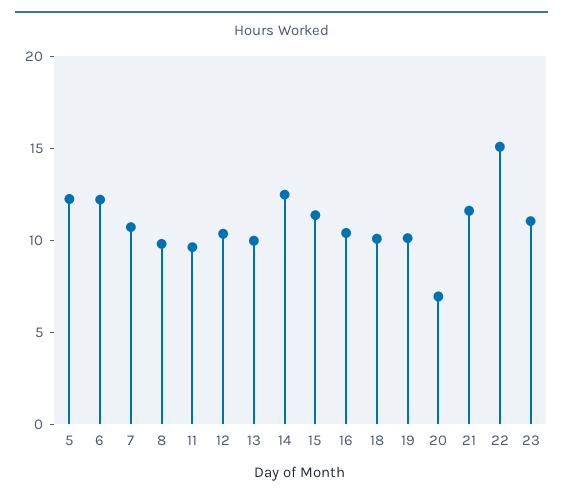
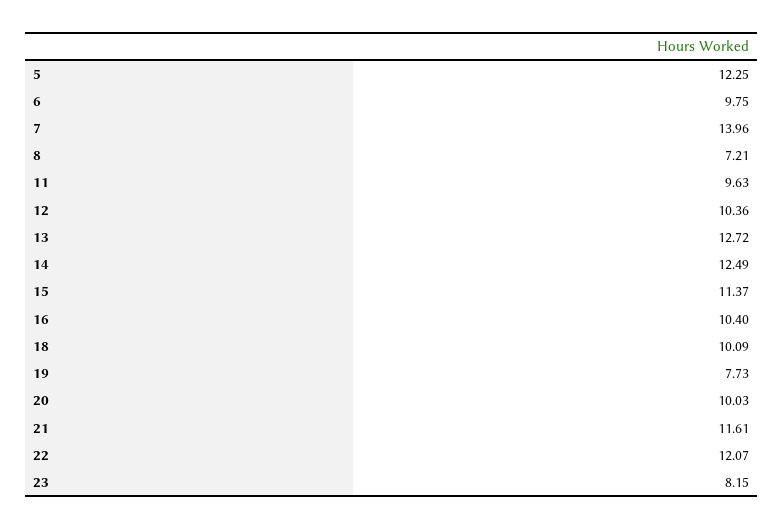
6: 12 -> 9.75
7: 11 -> 13.96
8: 10 -> 7.21
13: 10 -> 12.72
19: 10 -> 7.73
20: 7 -> 10.03
22: 15 -> 12.07
23: 11 -> 8.15

